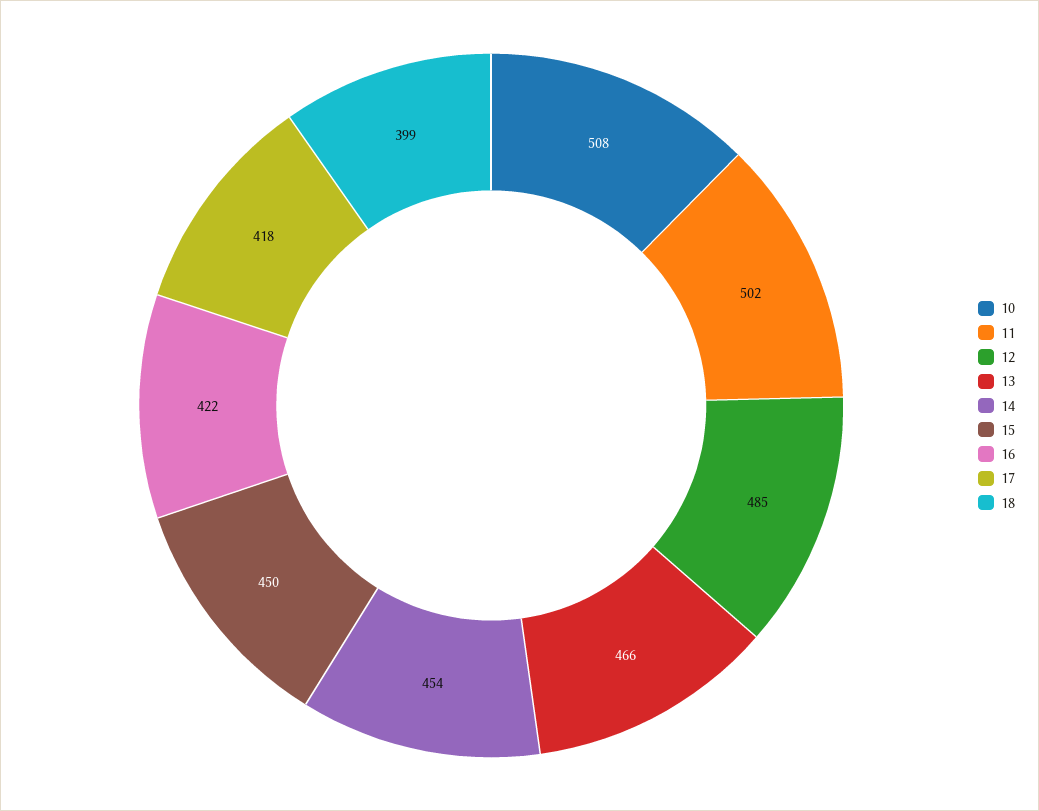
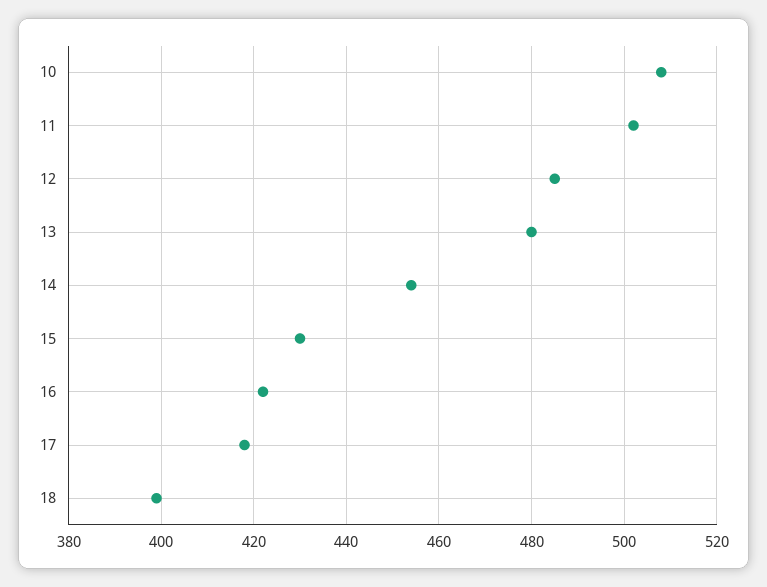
13: 466 -> 480
15: 450 -> 430

